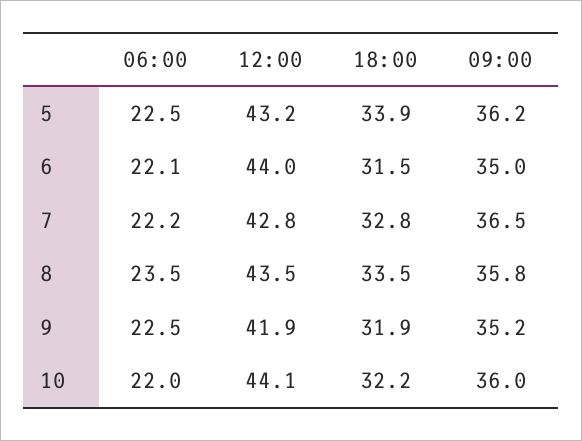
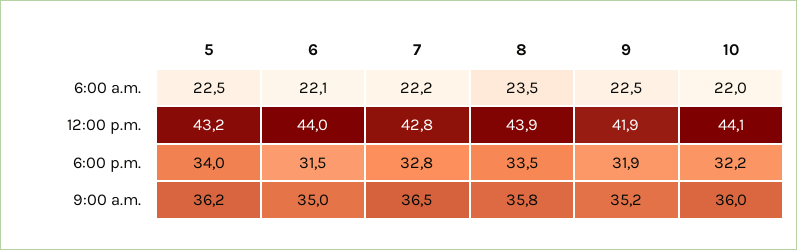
18:00, 5: 33.9 -> 34
12:00, 8: 43.5 -> 43.9

